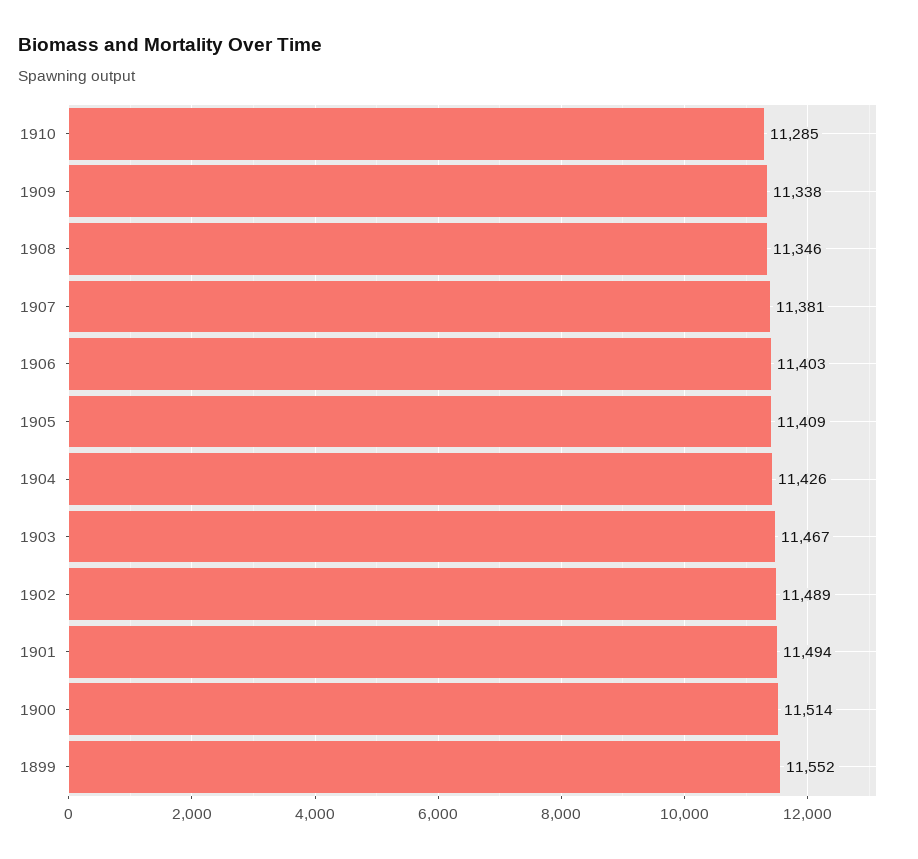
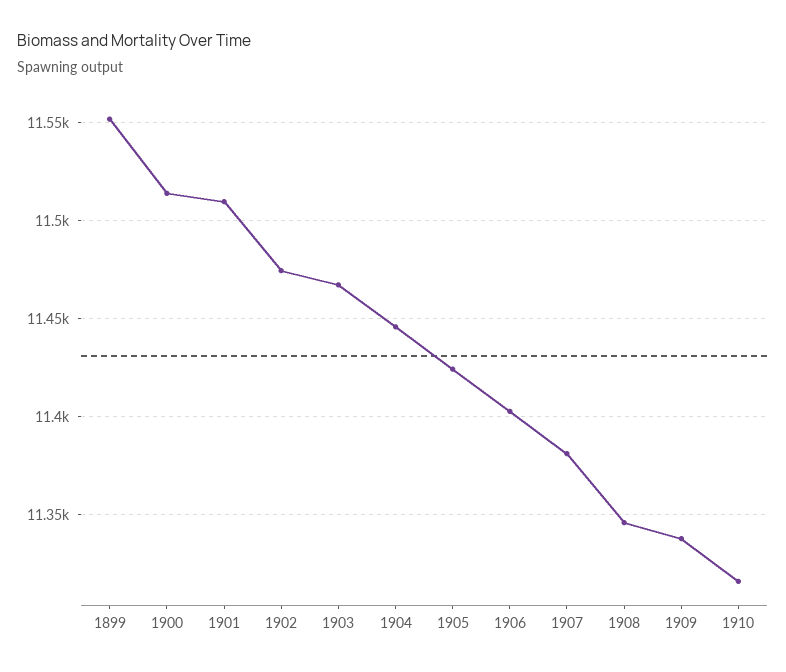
1910: 11285 -> 11315
1905: 11409 -> 11425
1904: 11426 -> 11445
1902: 11489 -> 11475
1901: 11494 -> 11510

